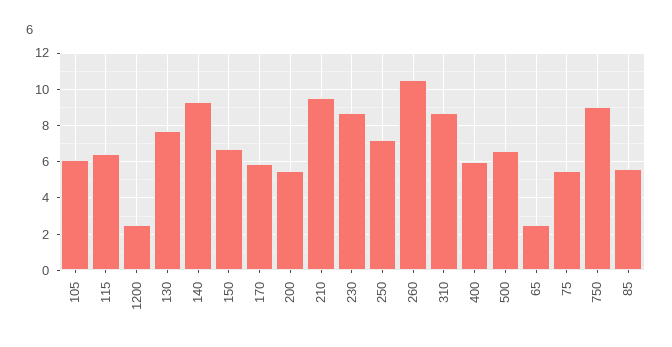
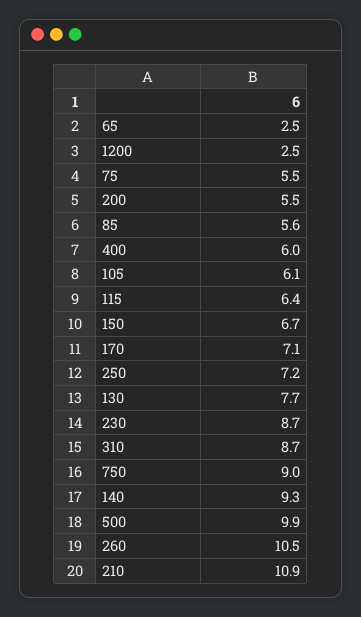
170: 6 -> 7.1
210: 9.5 -> 10.9
500: 6.5 -> 9.9

